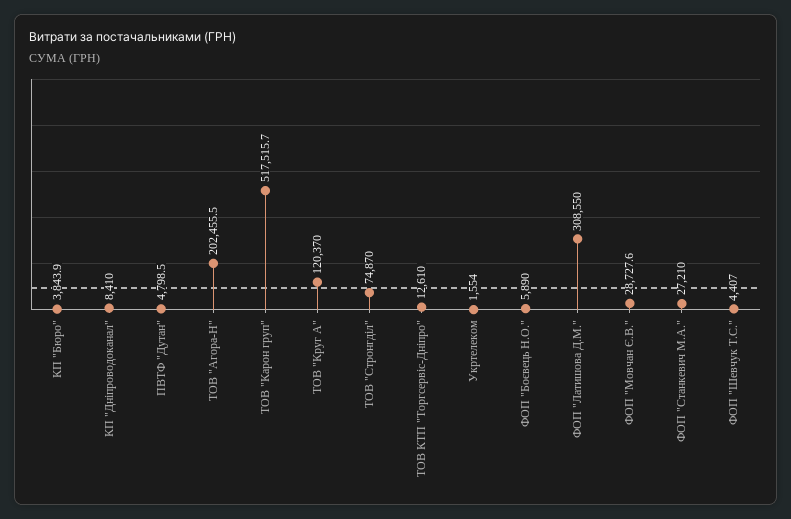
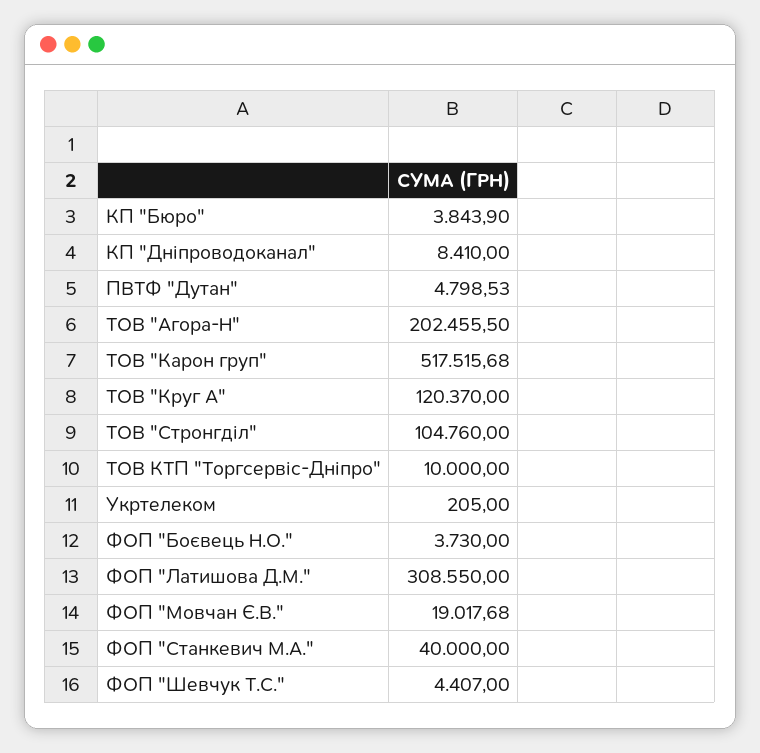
ТОВ "Стронгділ": 74870 -> 104760
ТОВ КТП "Торгсервіс-Дніпро": 12610 -> 10000
Укртелеком: 1554 -> 205
ФОП "Боєвець Н.О.": 5890 -> 3730
ФОП "Мовчан Є.В.": 28727.6 -> 19017.68
ФОП "Станкевич М.А.": 27210 -> 40000

